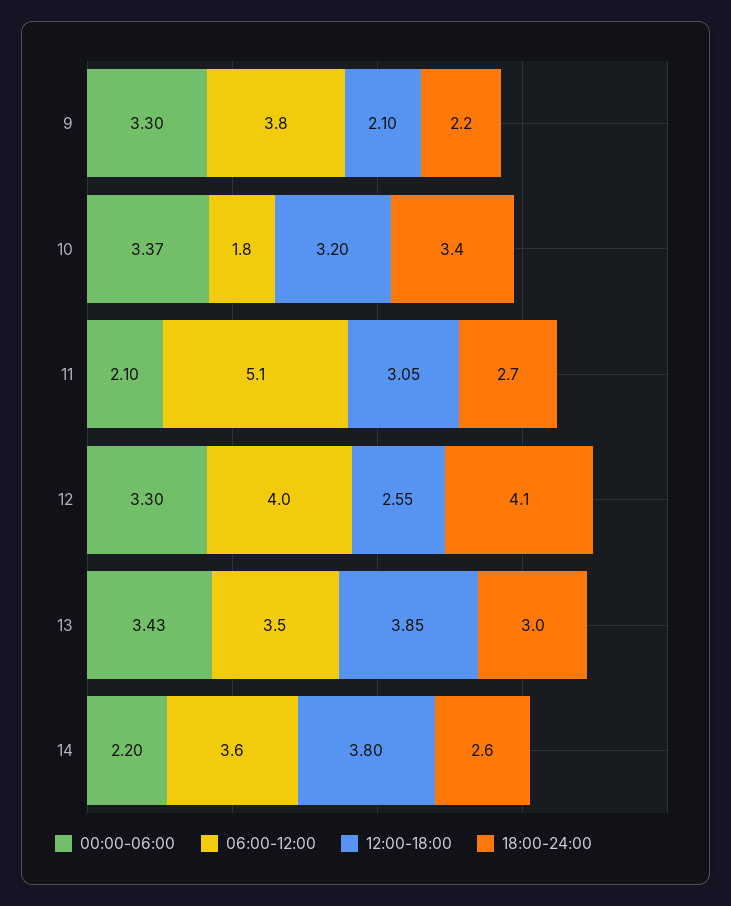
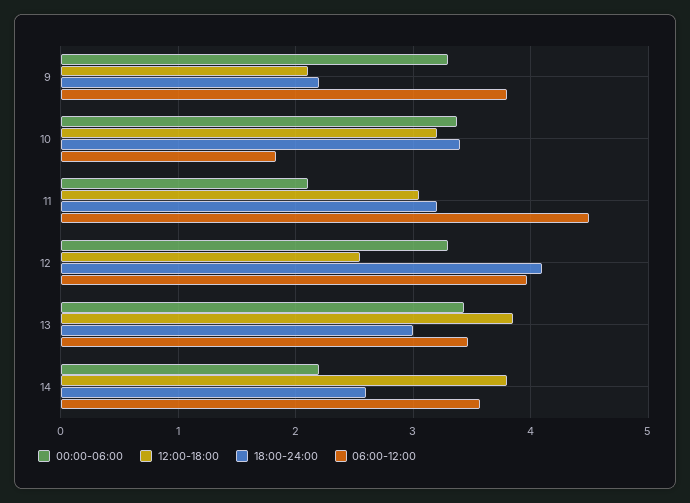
06:00-12:00, 11: 5.1 -> 4.5
18:00-24:00, 11: 2.7 -> 3.2

